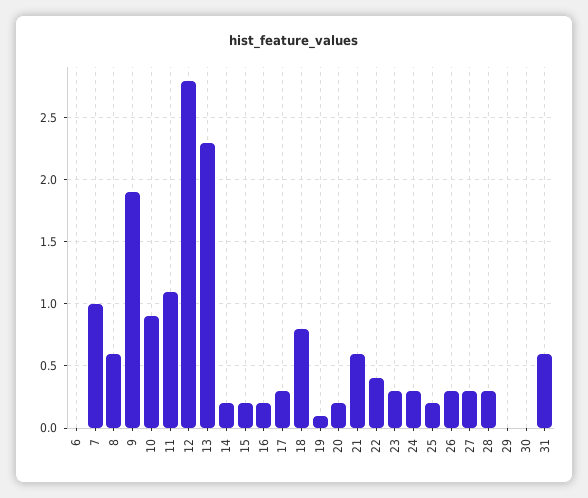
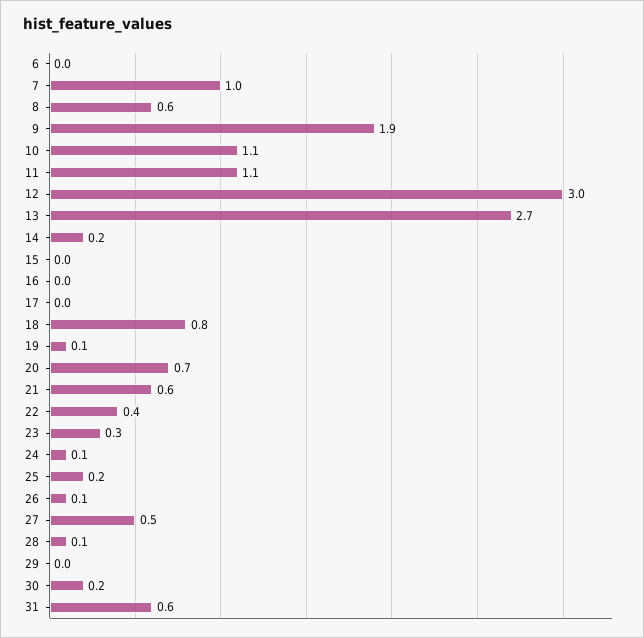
10: 0.9 -> 1.1
12: 2.8 -> 3
13: 2.3 -> 2.7
15: 0.2 -> 0
16: 0.2 -> 0
17: 0.3 -> 0
20: 0.2 -> 0.7
24: 0.3 -> 0.1
26: 0.3 -> 0.1
27: 0.3 -> 0.5
28: 0.3 -> 0.1
30: 0 -> 0.2

